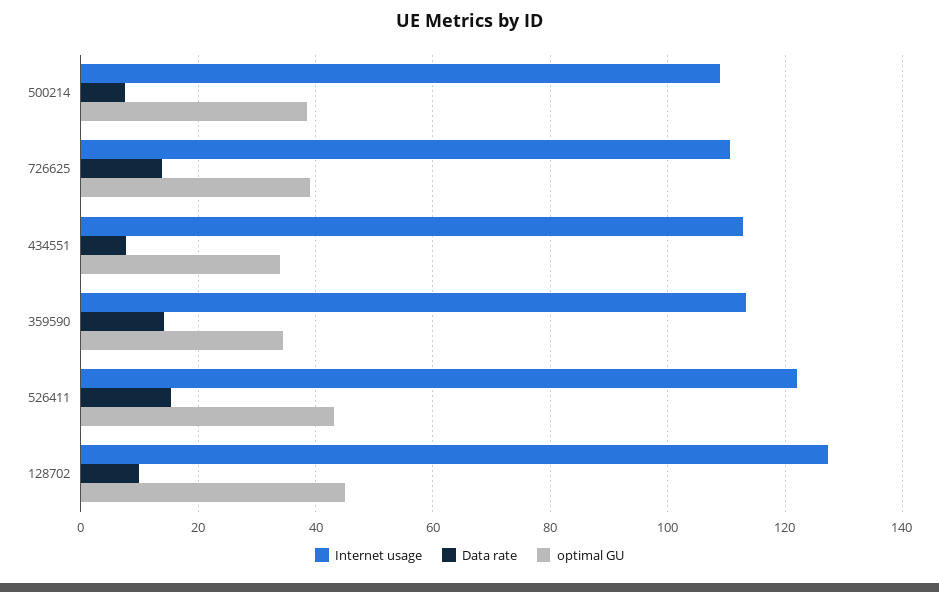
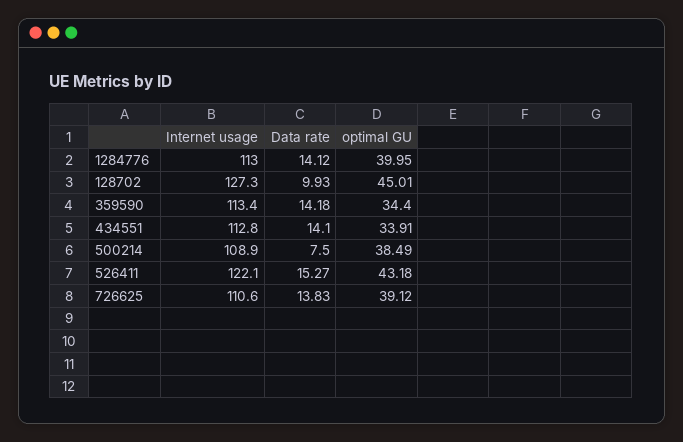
Data rate, 434551: 8 -> 14.1
Internet usage, 1284776: none -> 113
Data rate, 1284776: none -> 14.12
optimal GU, 1284776: none -> 39.95

